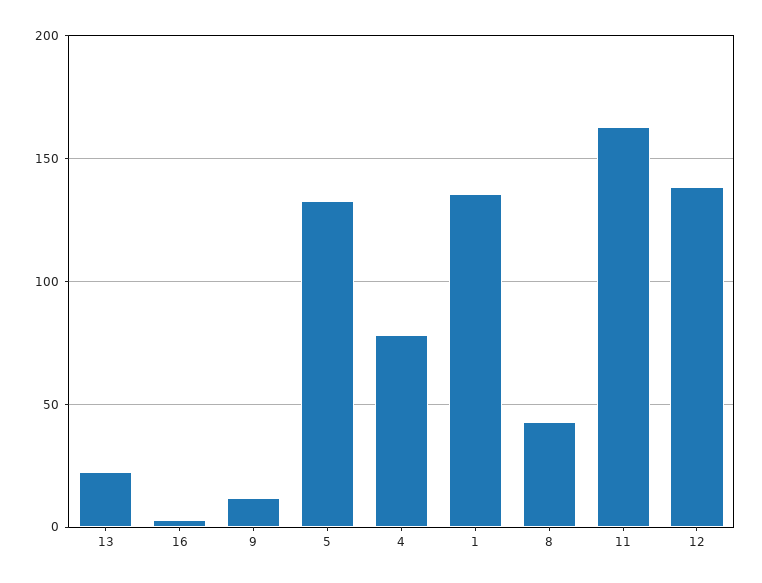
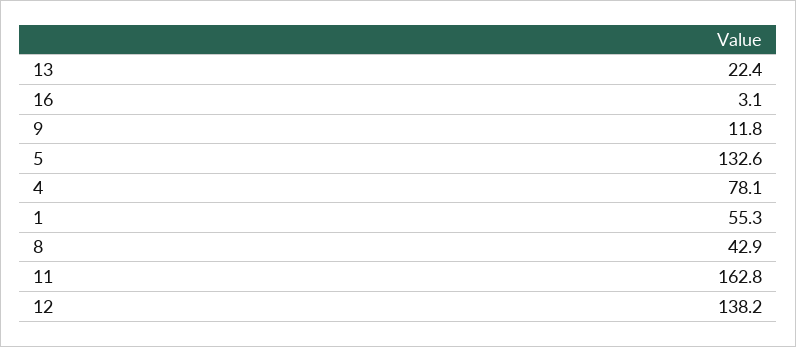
1: 135 -> 55.3

